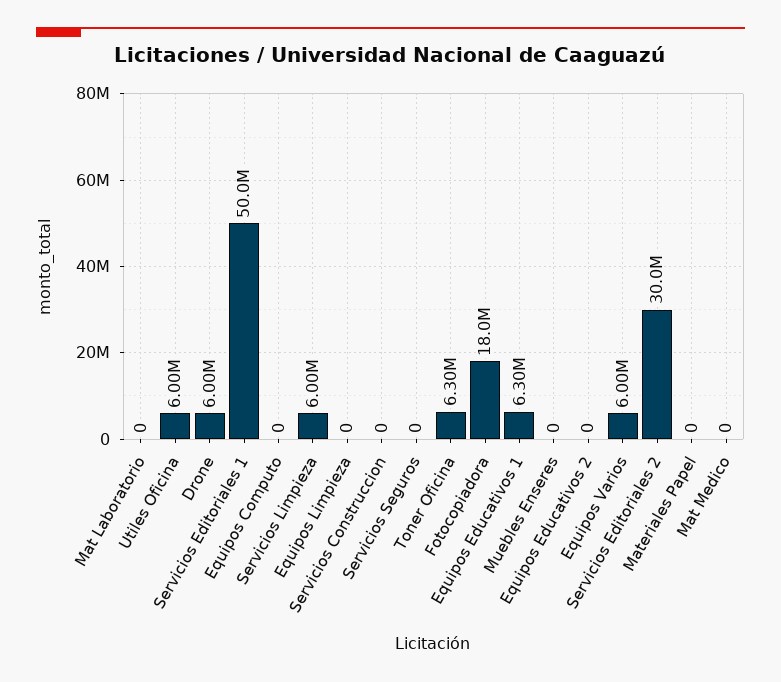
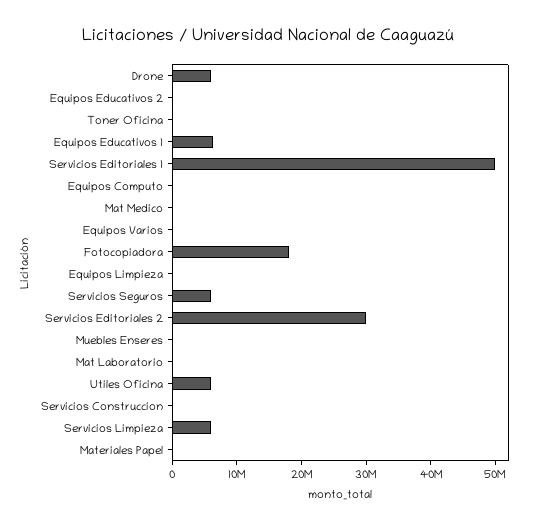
Servicios Seguros: 0 -> 6000000
Toner Oficina: 6300000 -> 0
Equipos Varios: 6000000 -> 0

